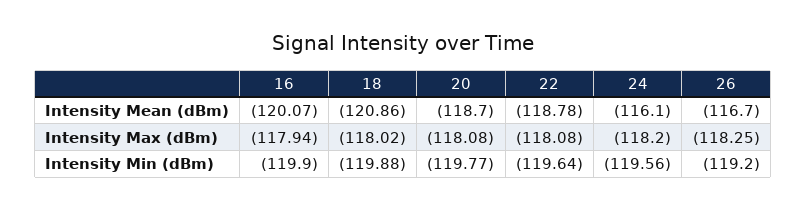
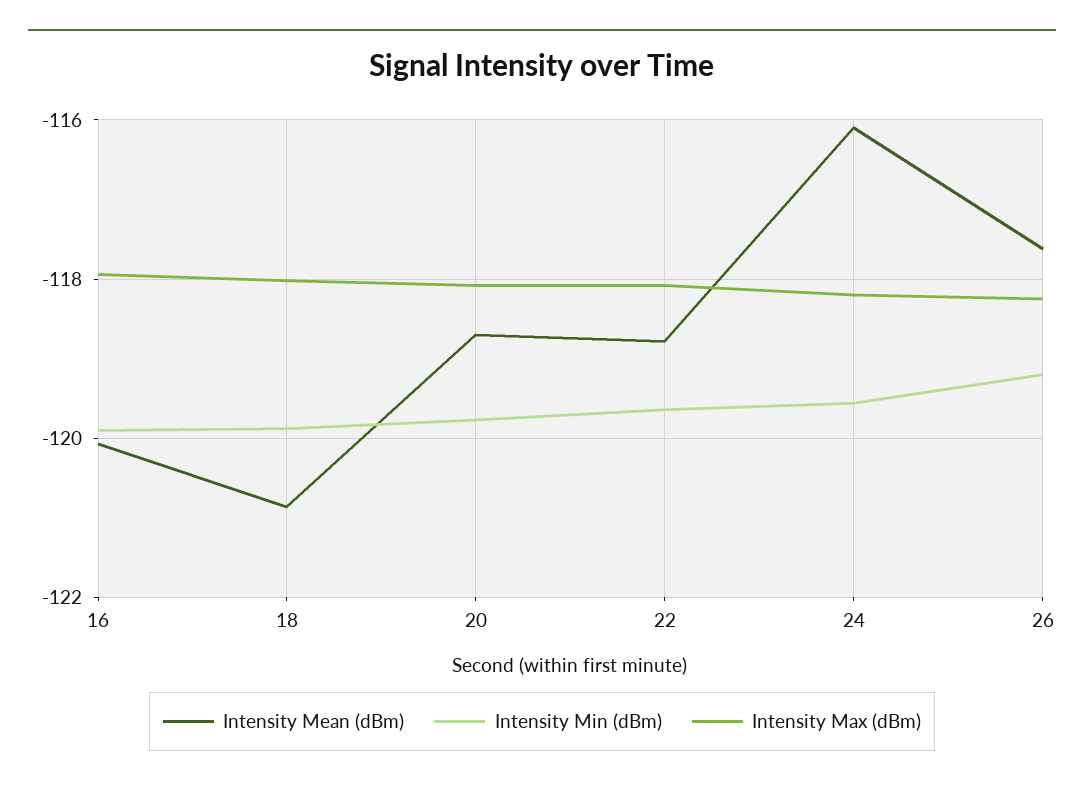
Intensity Mean (dBm), 26: -116.7 -> -117.6

